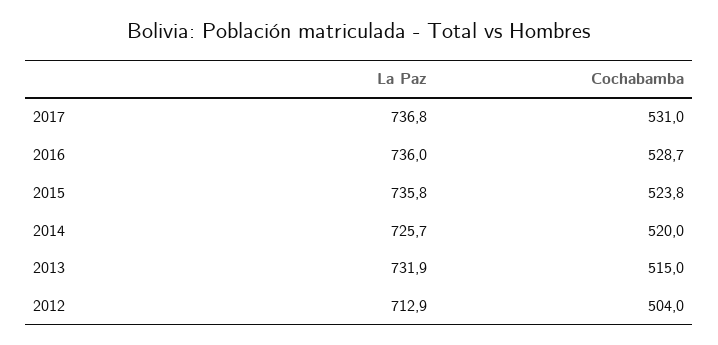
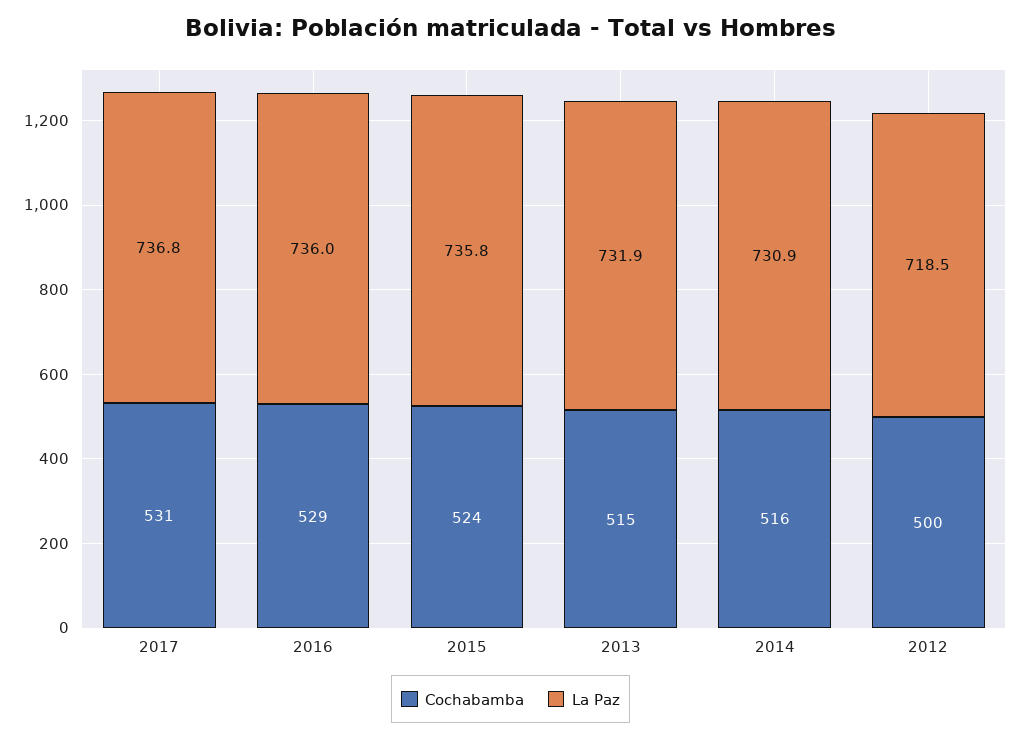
La Paz, 2014: 725.7 -> 730.9
Cochabamba, 2014: 520 -> 516
La Paz, 2012: 712.9 -> 718.5
Cochabamba, 2012: 504 -> 500

